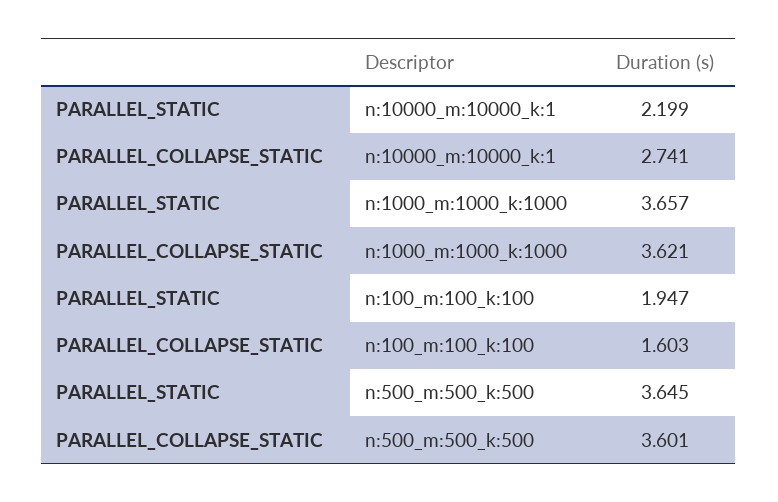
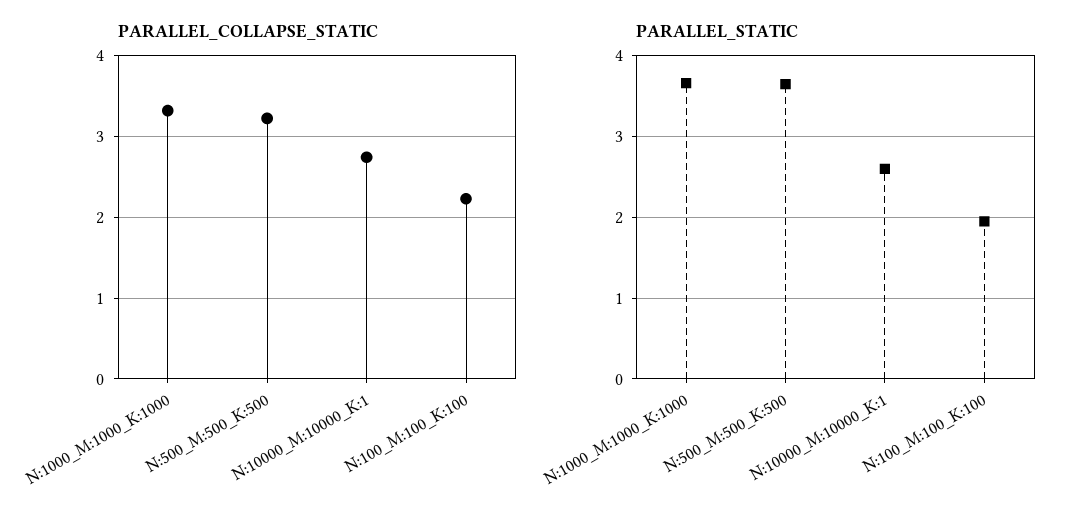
PARALLEL_STATIC, n:10000_m:10000_k:1: 2.199 -> 2.6
PARALLEL_COLLAPSE_STATIC, n:1000_m:1000_k:1000: 3.621 -> 3.3
PARALLEL_COLLAPSE_STATIC, n:100_m:100_k:100: 1.603 -> 2.2
PARALLEL_COLLAPSE_STATIC, n:500_m:500_k:500: 3.601 -> 3.2

